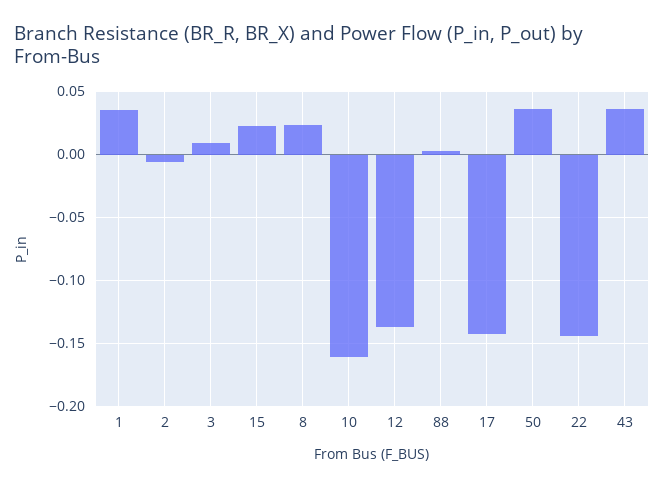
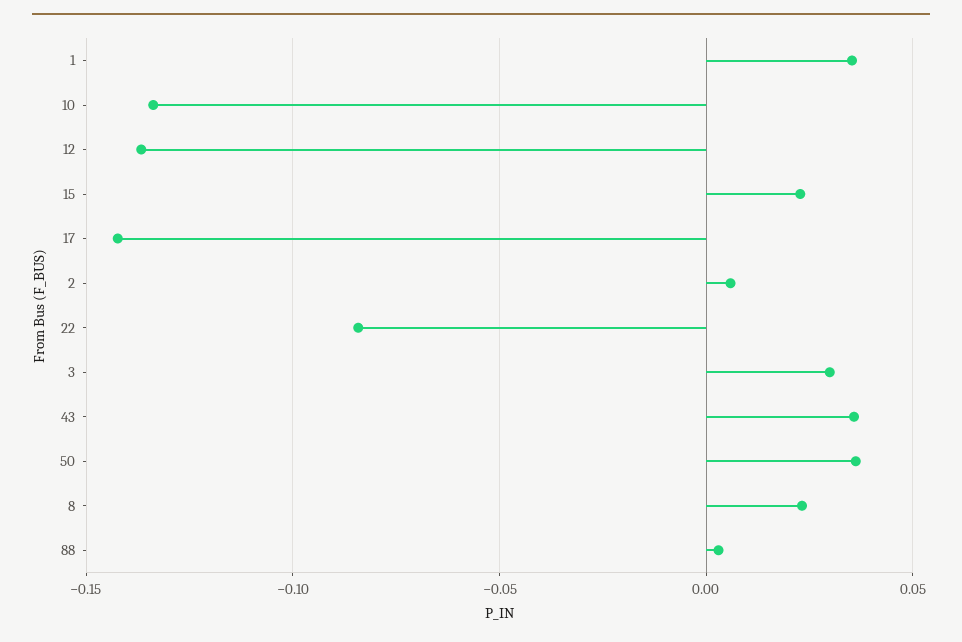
2: -0.005 -> 0.005
3: 0.01 -> 0.03
10: -0.16 -> -0.135
22: -0.145 -> -0.085

